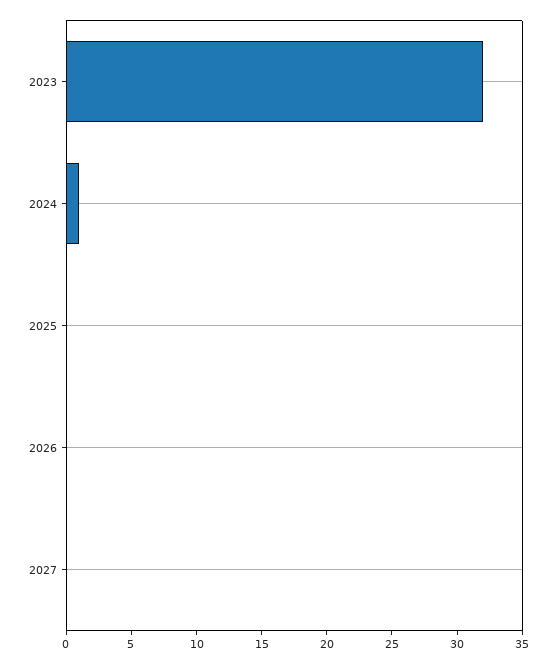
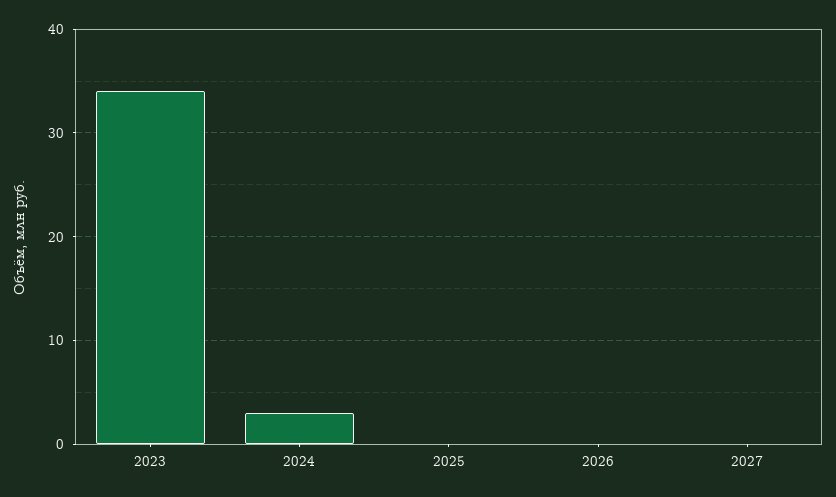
2023: 32 -> 34
2024: 1 -> 3

